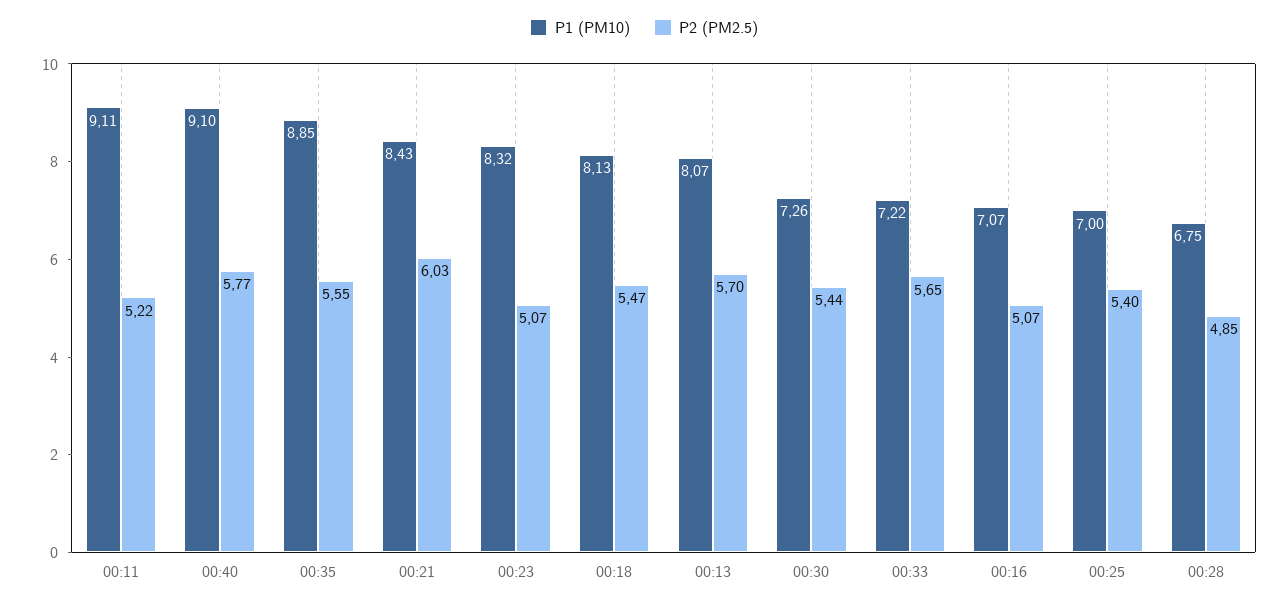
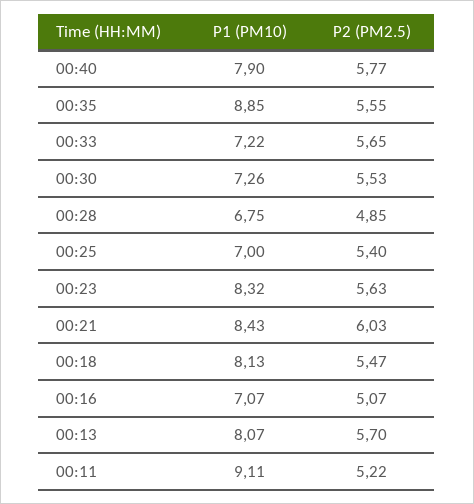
P1 (PM10), 00:40: 9.1 -> 7.9
P2 (PM2.5), 00:23: 5.07 -> 5.63
P2 (PM2.5), 00:30: 5.44 -> 5.53

